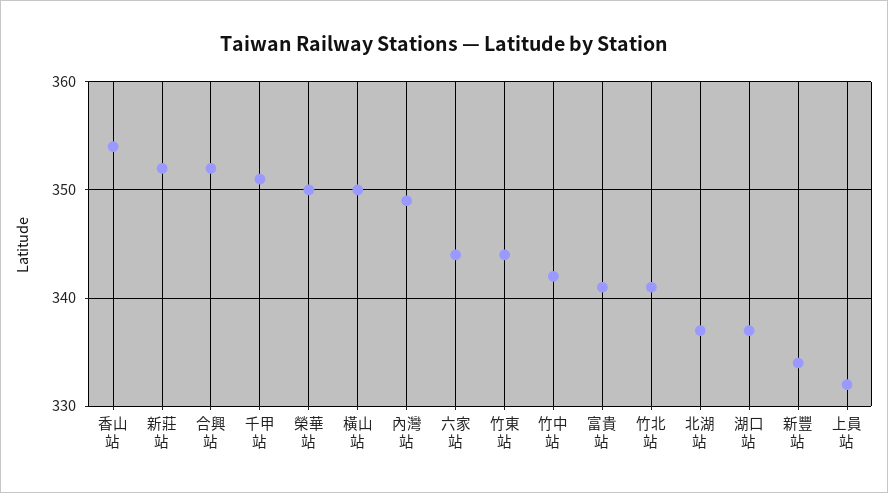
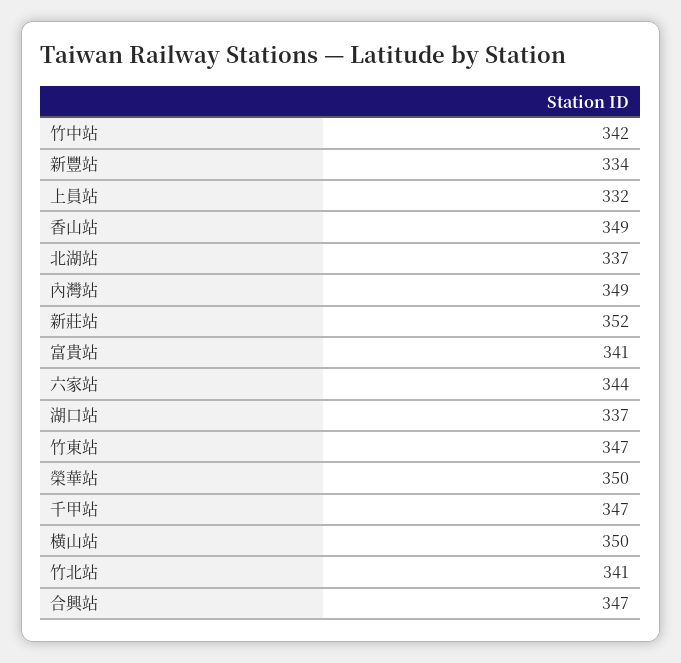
香山站: 354 -> 349
合興站: 352 -> 347
千甲站: 351 -> 347
竹東站: 344 -> 347

